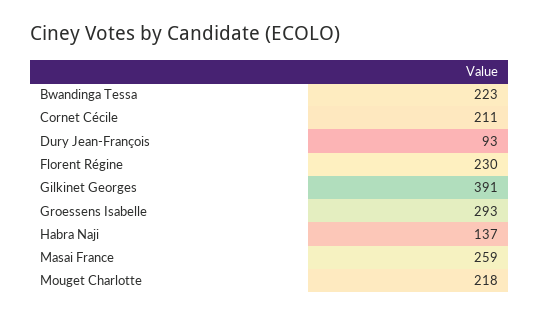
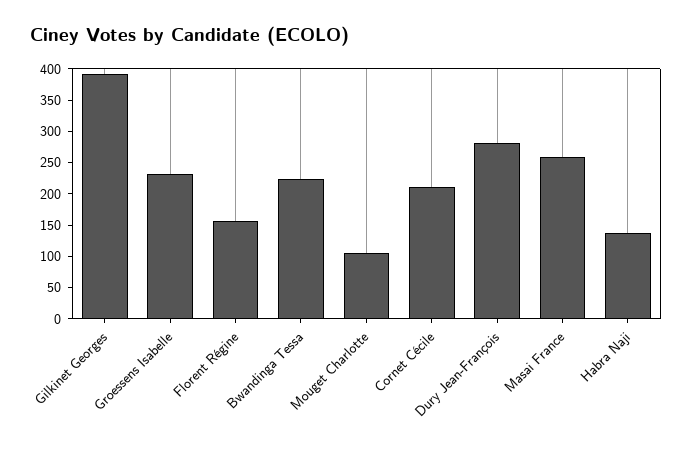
Dury Jean-François: 93 -> 275
Florent Régine: 230 -> 150
Groessens Isabelle: 293 -> 225
Mouget Charlotte: 218 -> 100

